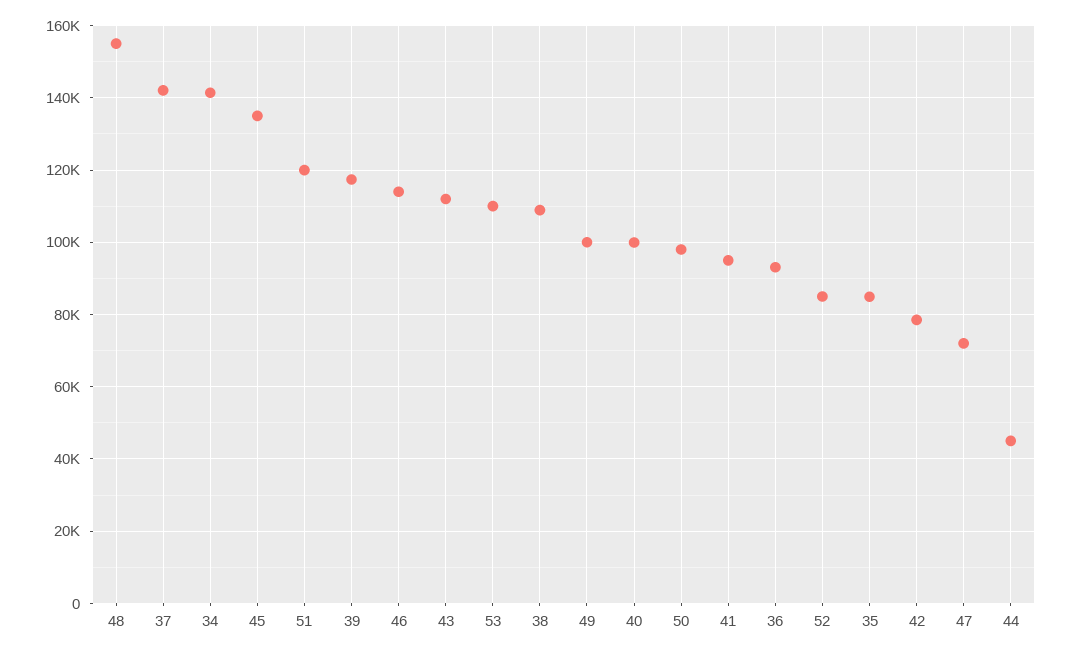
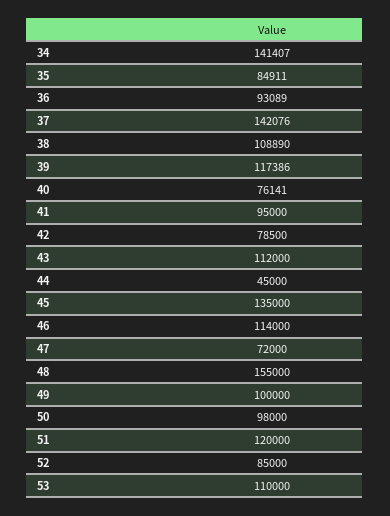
40: 100000 -> 76141

